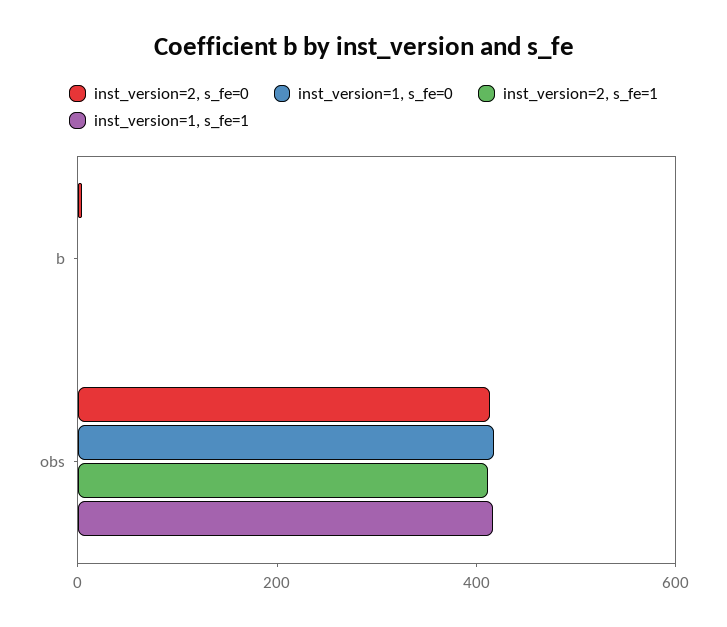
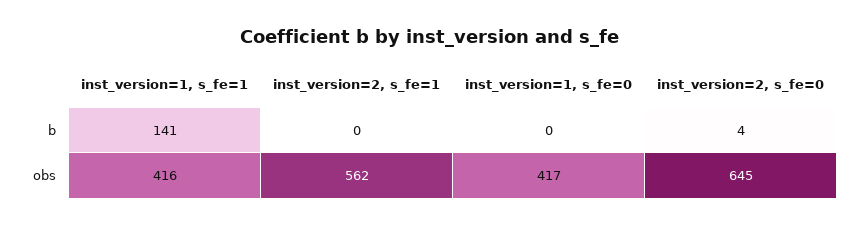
inst_version=1, s_fe=1, b: 0 -> 141
inst_version=2, s_fe=0, obs: 400 -> 645
inst_version=2, s_fe=1, obs: 400 -> 562

